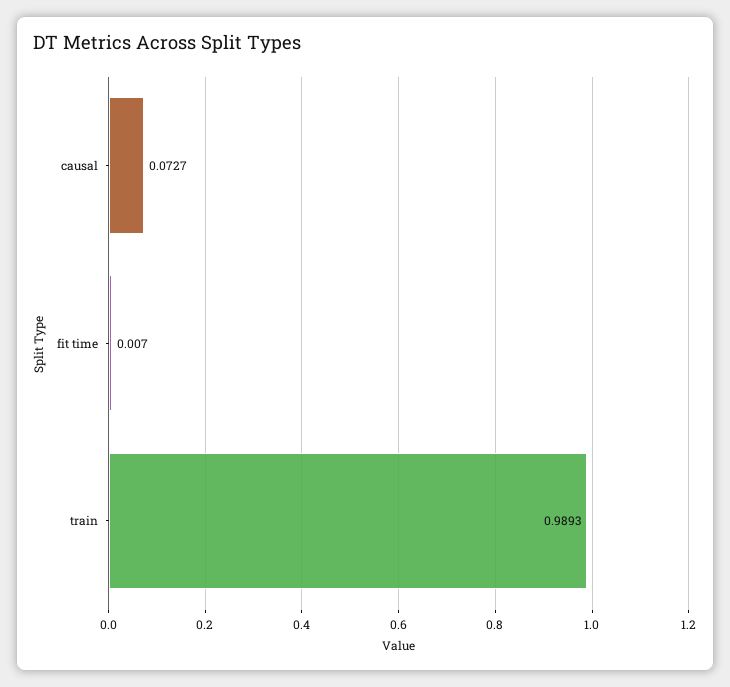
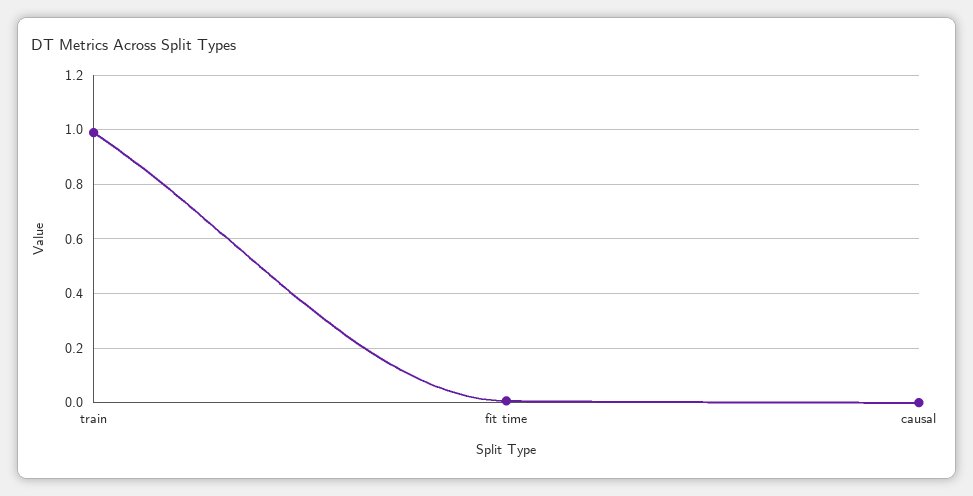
causal: 0.0727 -> 0

